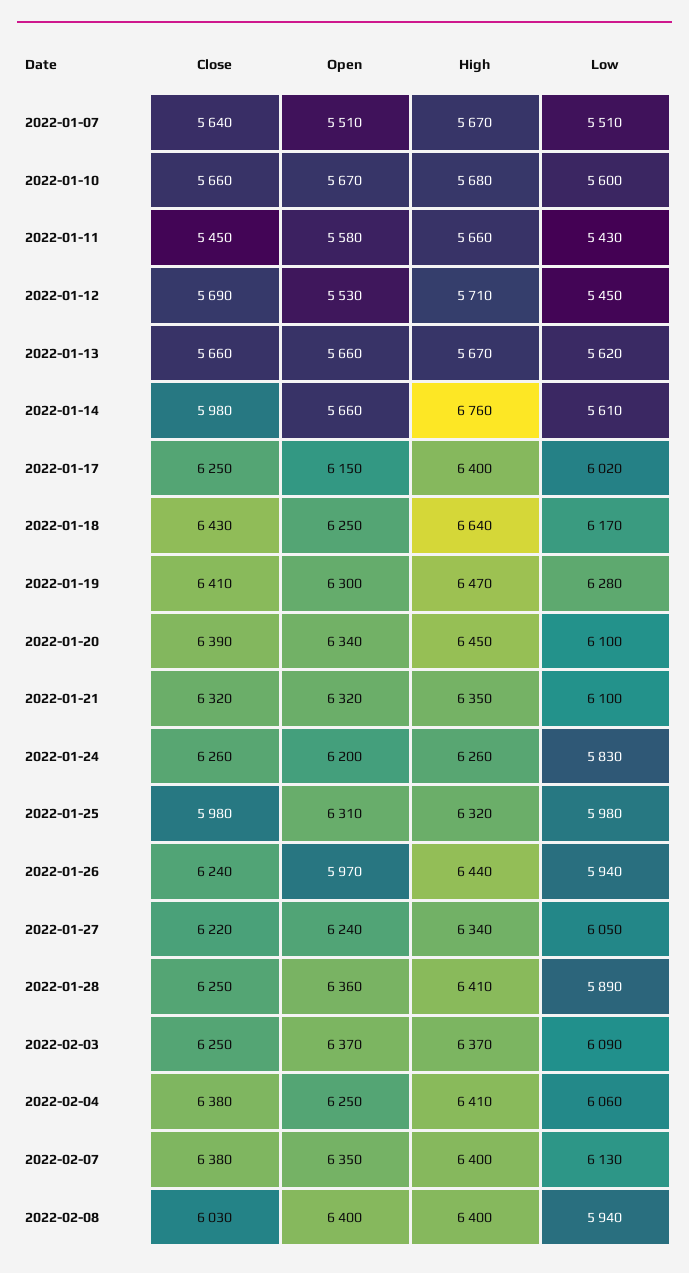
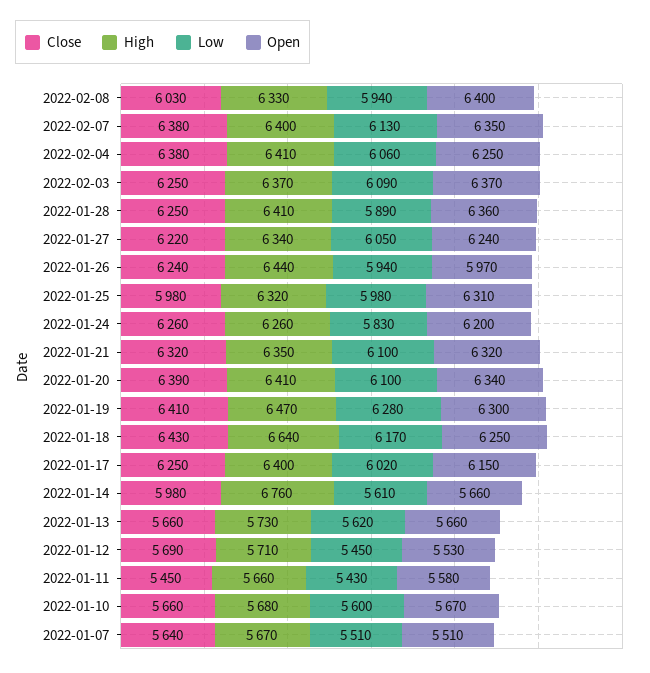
High, 2022-01-13: 5670 -> 5730
High, 2022-01-20: 6450 -> 6410
High, 2022-02-08: 6400 -> 6330

